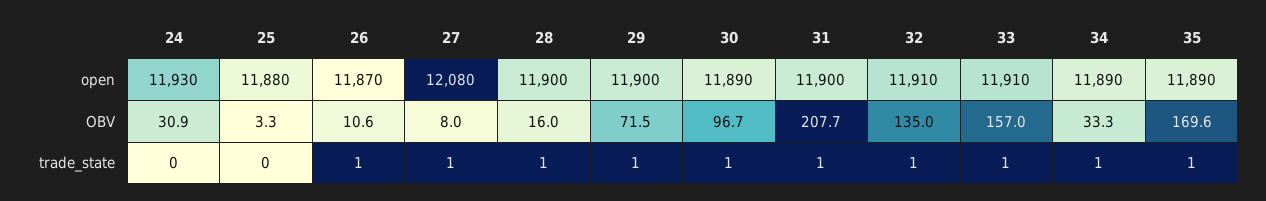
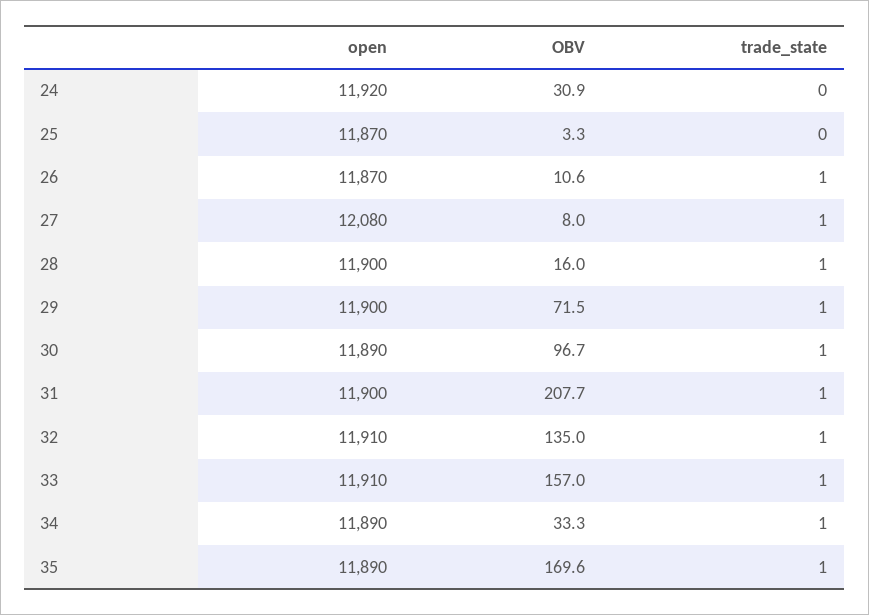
24, open: 11930 -> 11920
25, open: 11880 -> 11870

